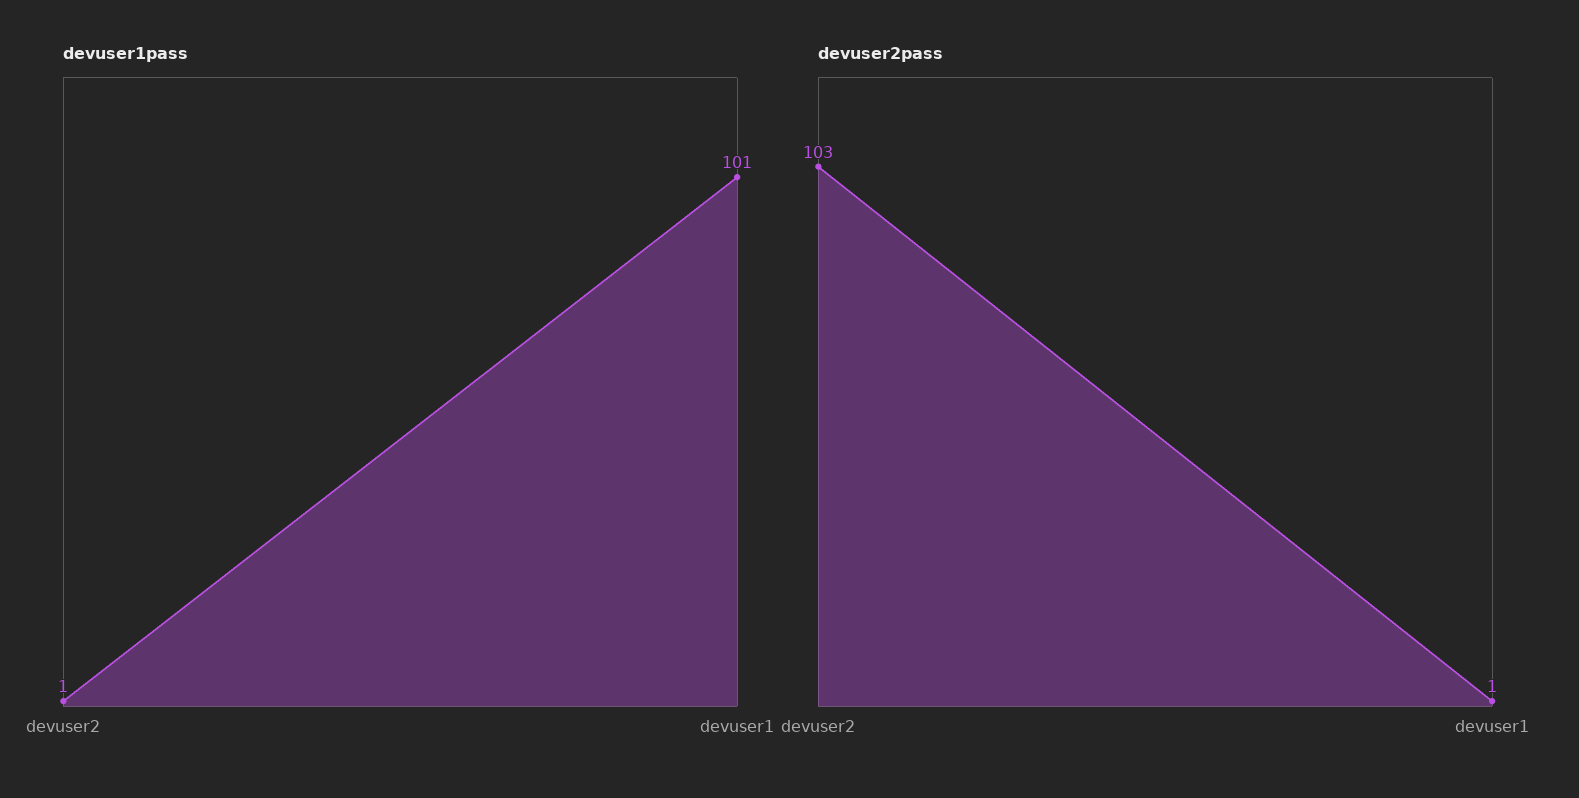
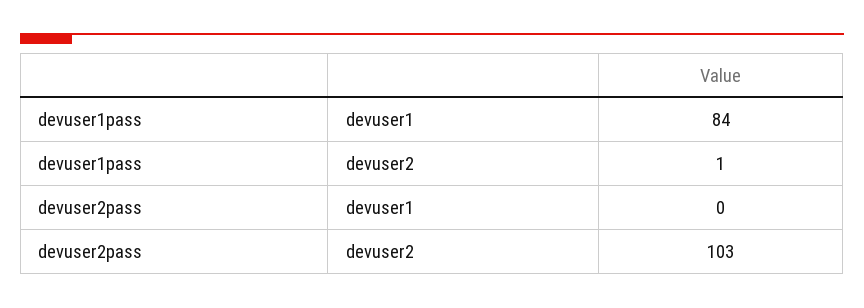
devuser1pass, devuser1: 101 -> 84
devuser2pass, devuser1: 1 -> 0

